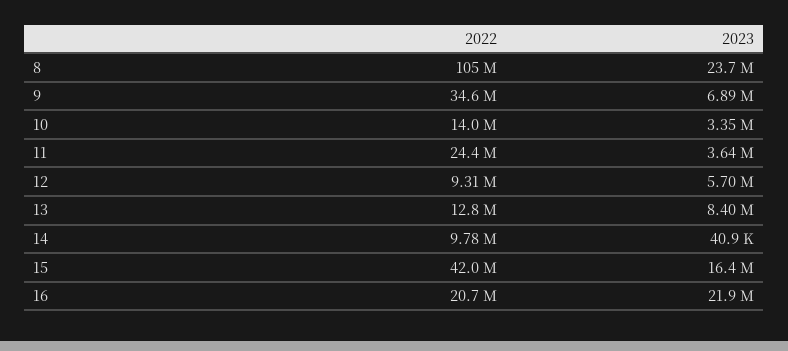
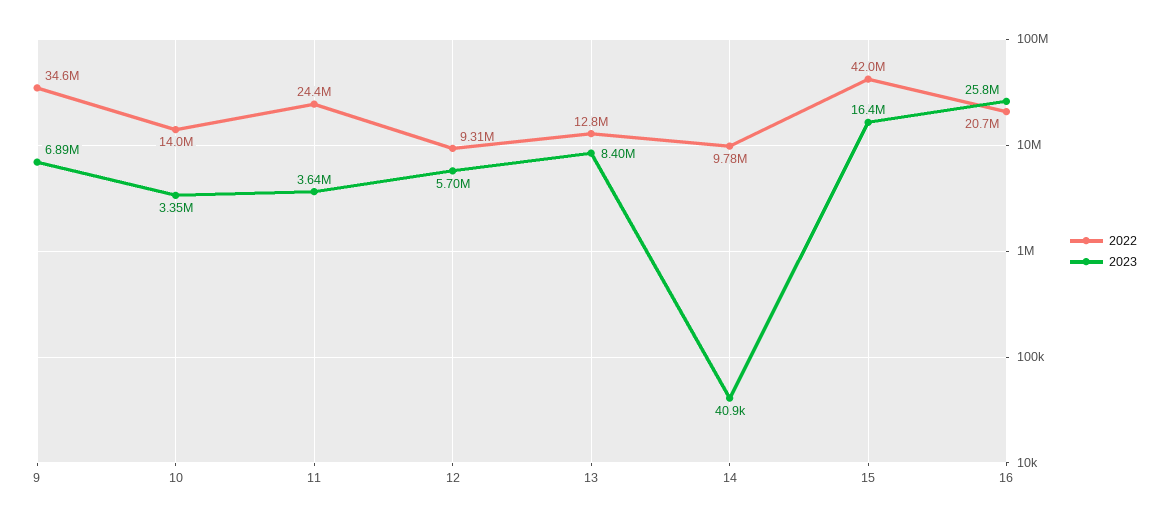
2022, 8: 105000000 -> none
2023, 8: 23700000 -> none
2023, 16: 21900000 -> 25800000

